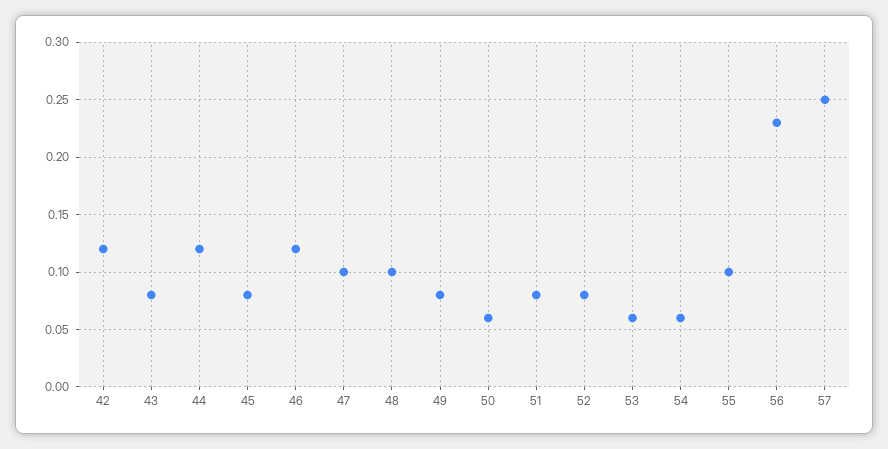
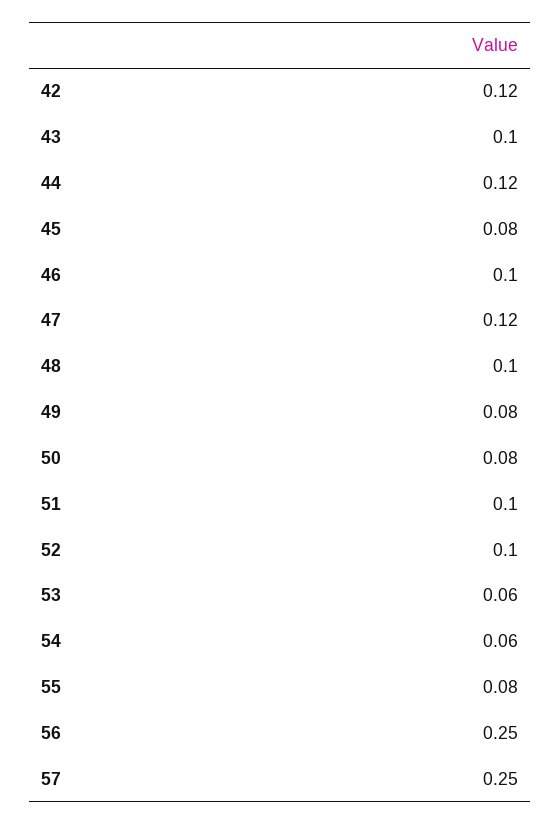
43: 0.08 -> 0.1
46: 0.12 -> 0.1
47: 0.1 -> 0.12
50: 0.06 -> 0.08
51: 0.08 -> 0.1
52: 0.08 -> 0.1
55: 0.1 -> 0.08
56: 0.23 -> 0.25

